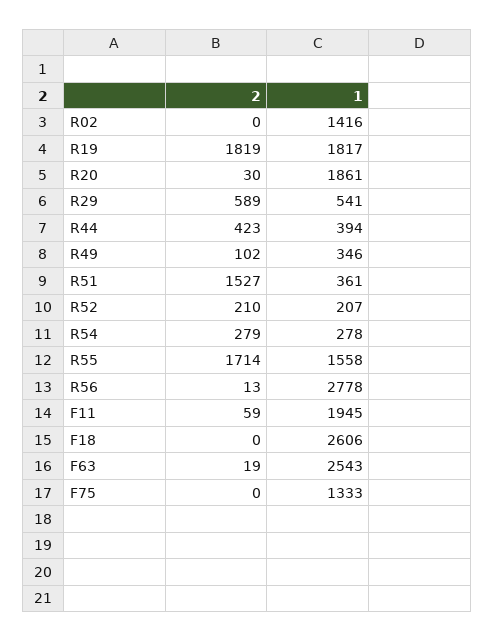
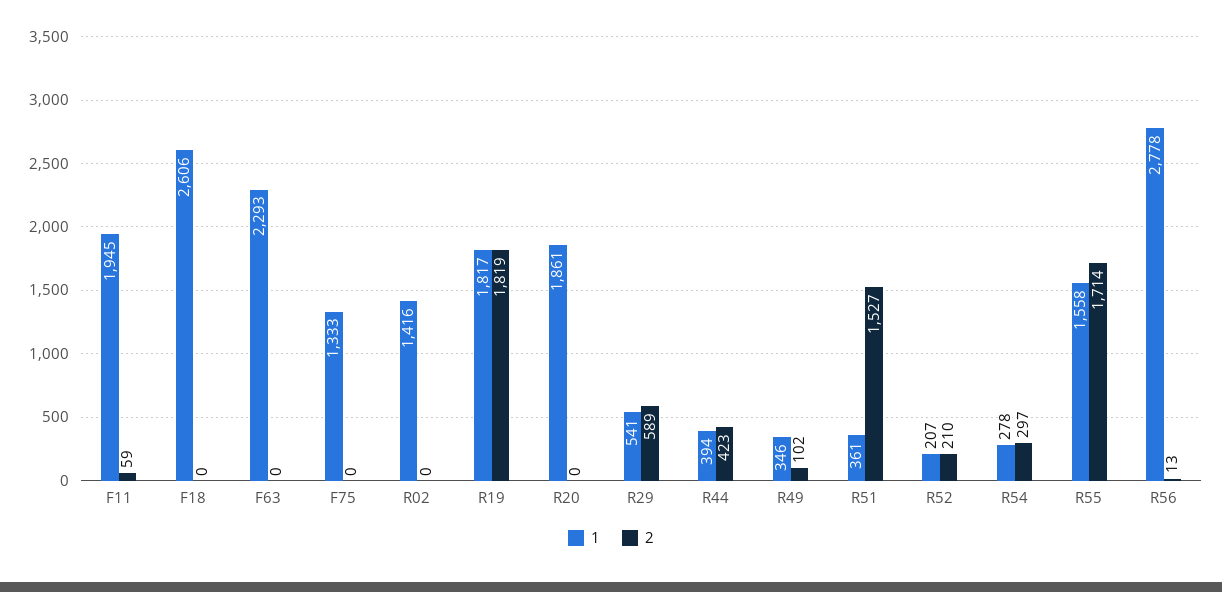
2, R20: 30 -> 0
2, R54: 279 -> 297
2, F63: 19 -> 0
1, F63: 2543 -> 2293

